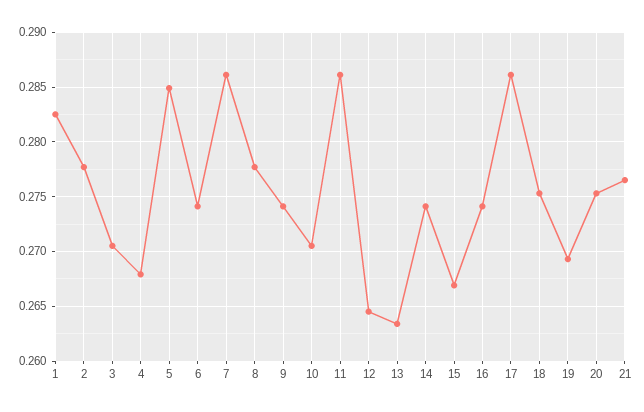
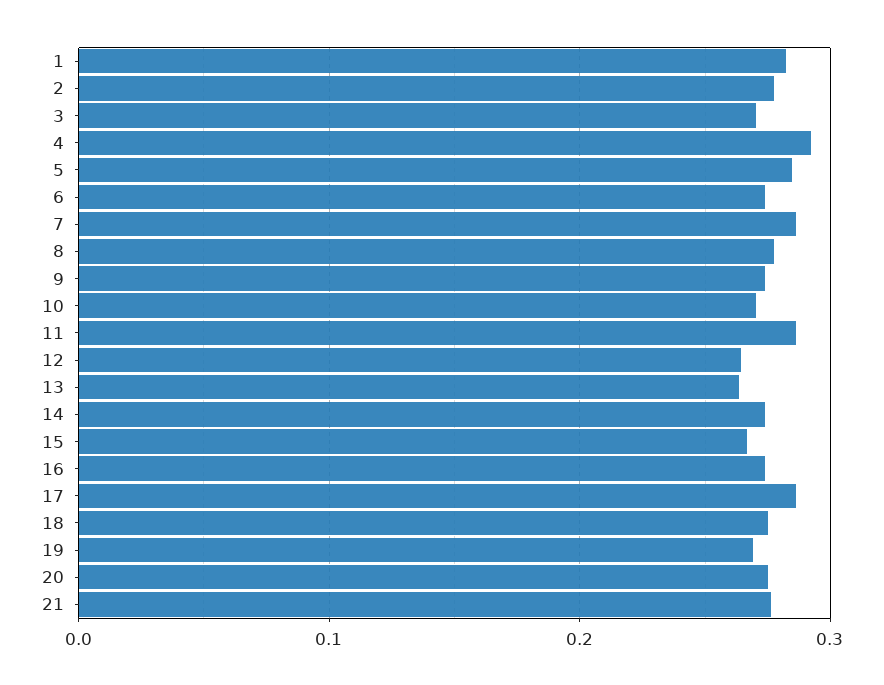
4: 0.268 -> 0.29

